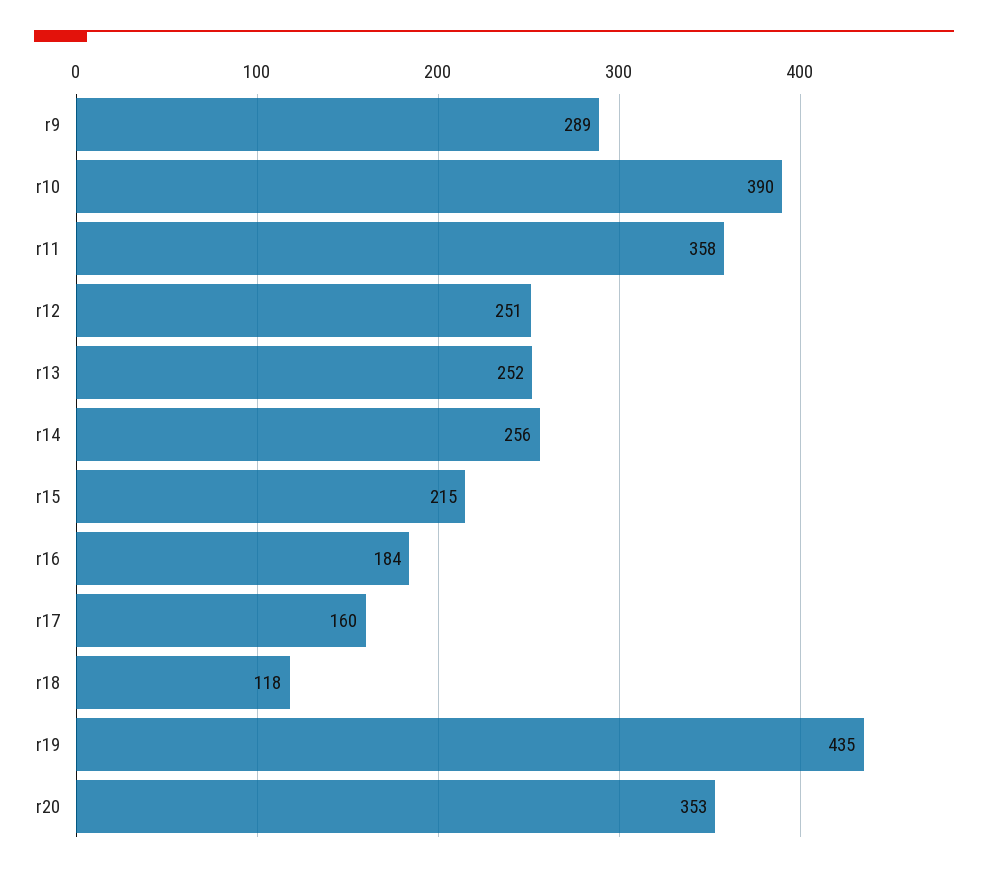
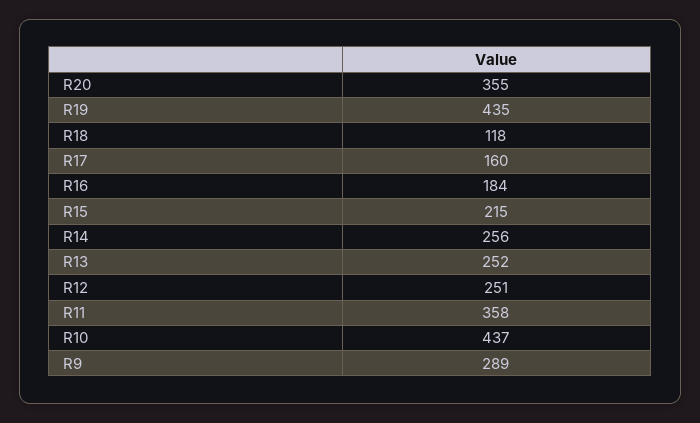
r10: 390 -> 437
r20: 353 -> 355

